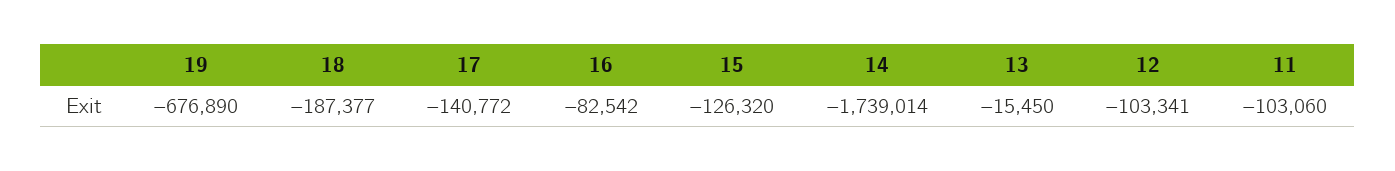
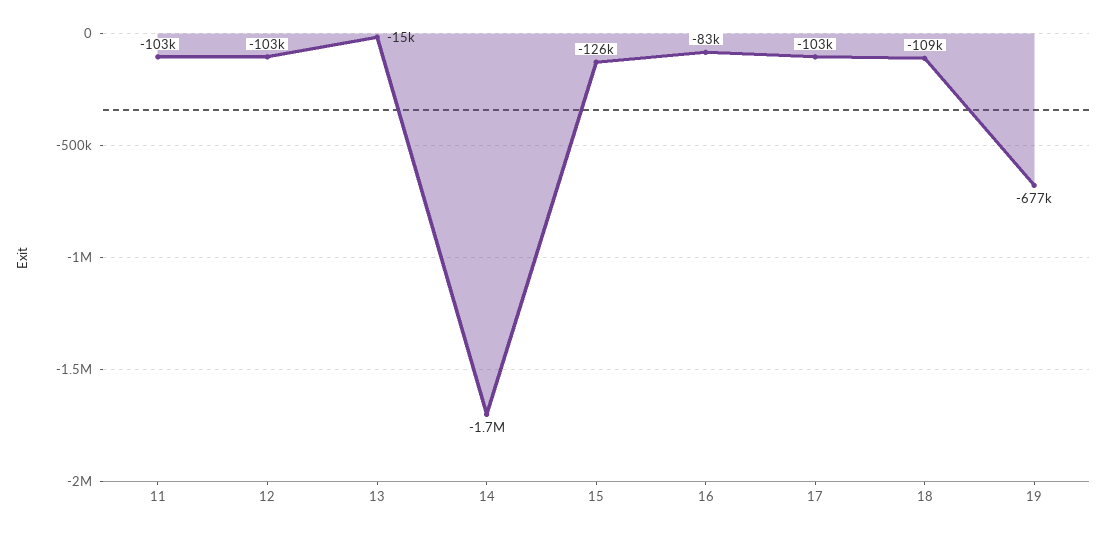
18: -187377 -> -109000
17: -140772 -> -103000

